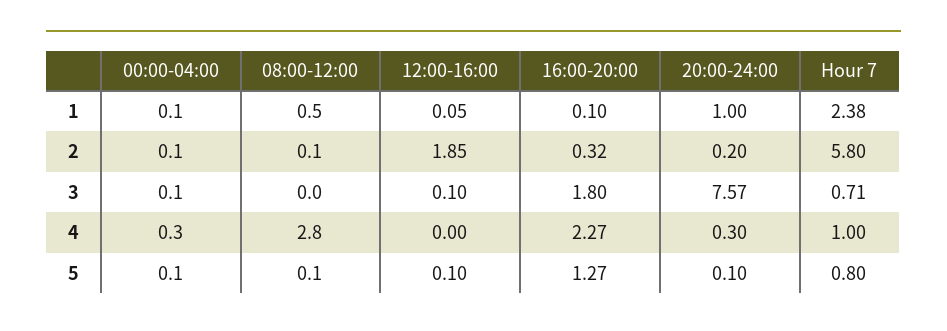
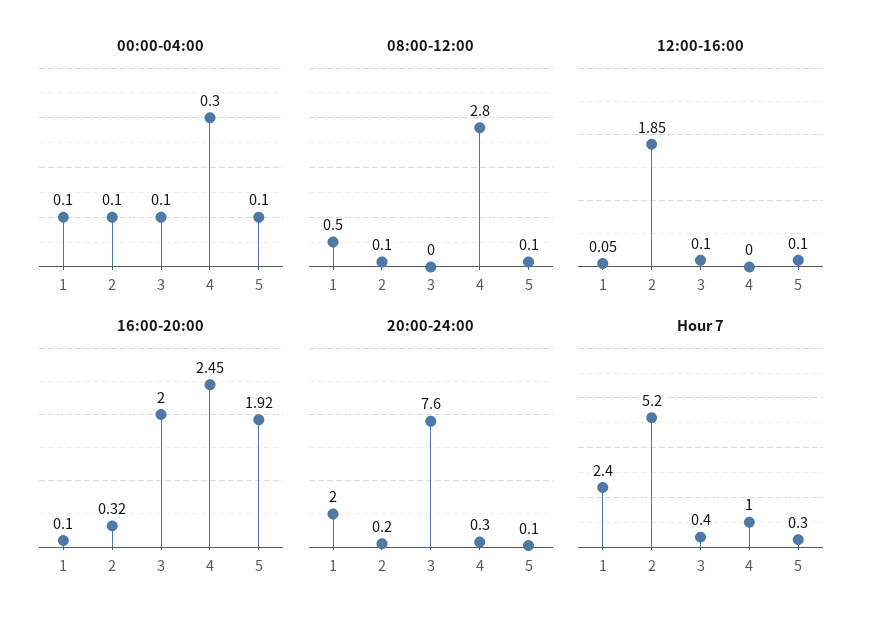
20:00-24:00, 1: 1 -> 2
Hour 7, 2: 5.8 -> 5.2
16:00-20:00, 3: 1.8 -> 2
Hour 7, 3: 0.71 -> 0.4
16:00-20:00, 4: 2.27 -> 2.45
16:00-20:00, 5: 1.27 -> 1.92
Hour 7, 5: 0.8 -> 0.3

